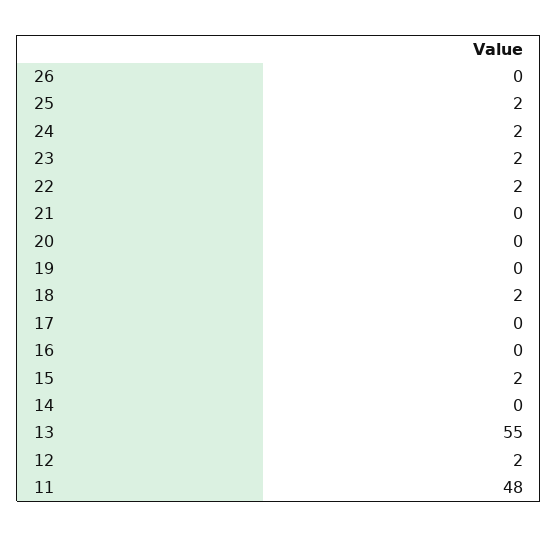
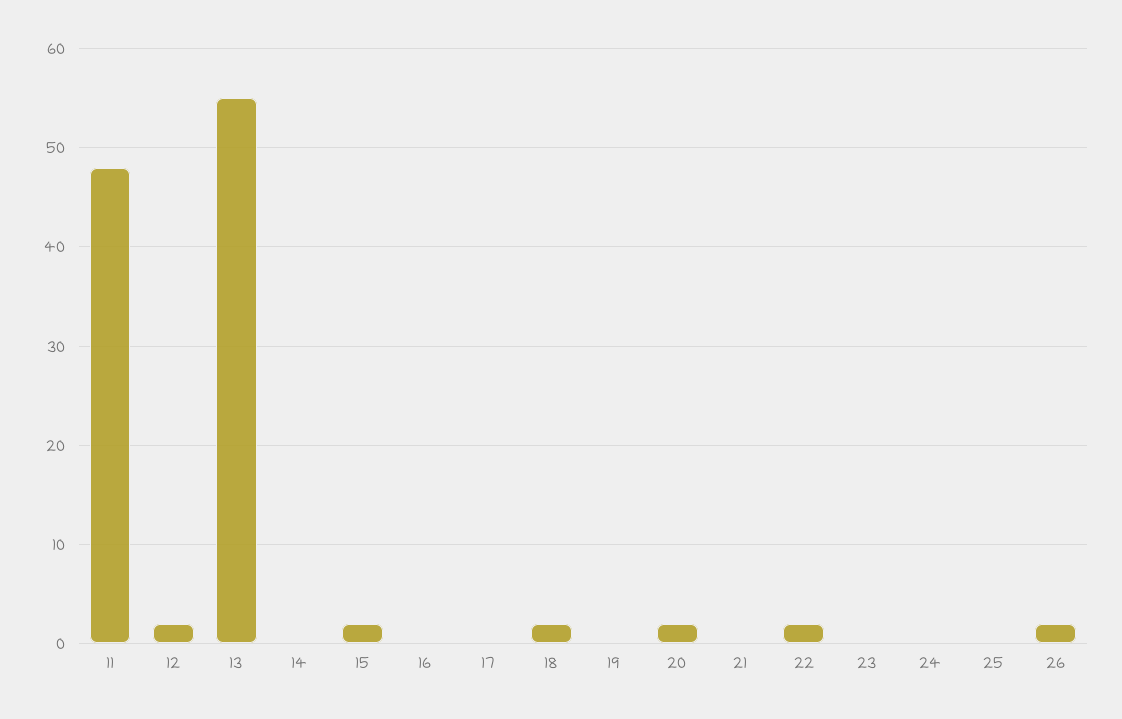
26: 0 -> 2
25: 2 -> 0
24: 2 -> 0
23: 2 -> 0
20: 0 -> 2

